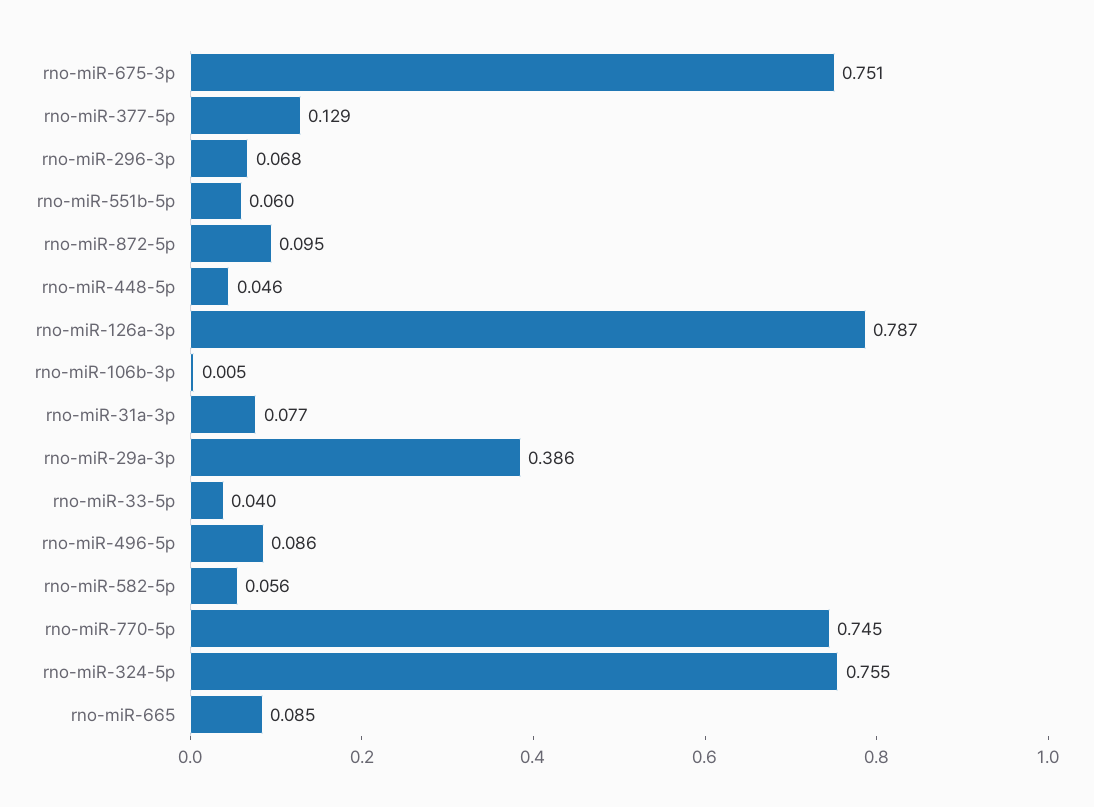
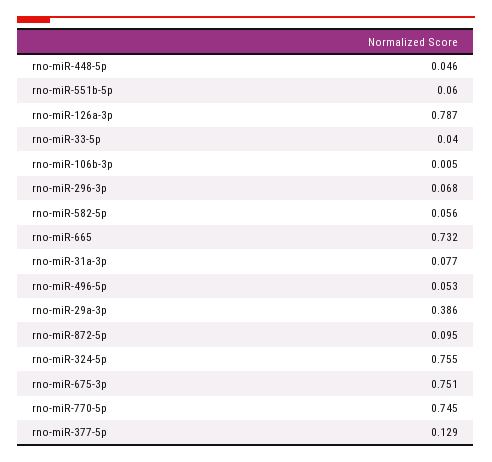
rno-miR-496-5p: 0.086 -> 0.053
rno-miR-665: 0.085 -> 0.732

